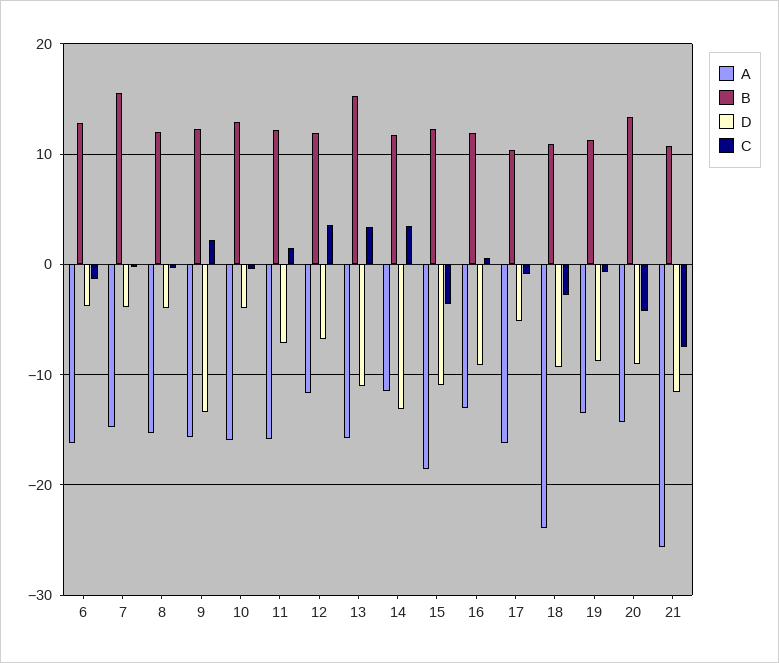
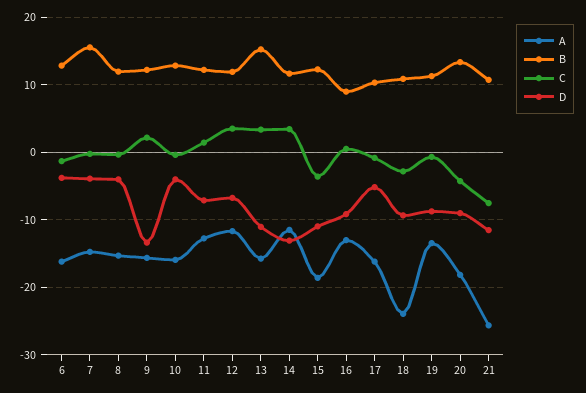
A, 11: -16 -> -13
B, 16: 12 -> 9
A, 20: -14 -> -18

